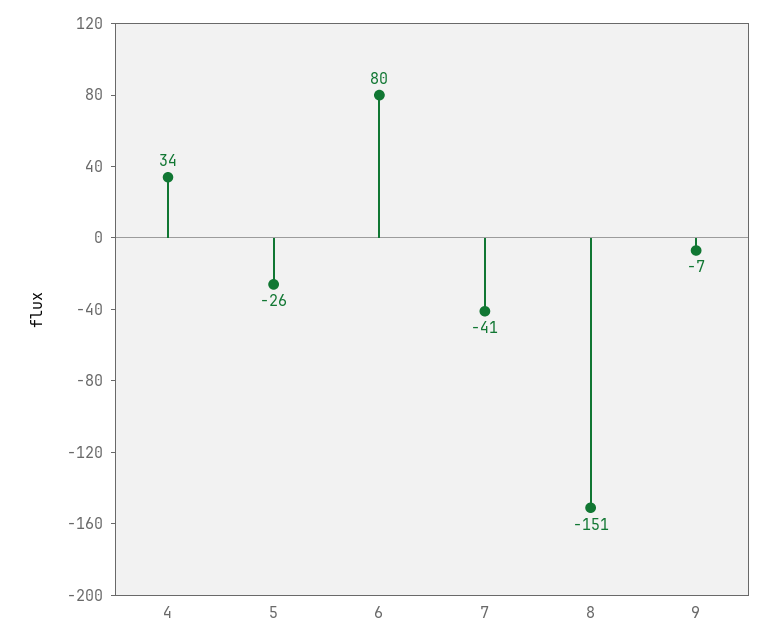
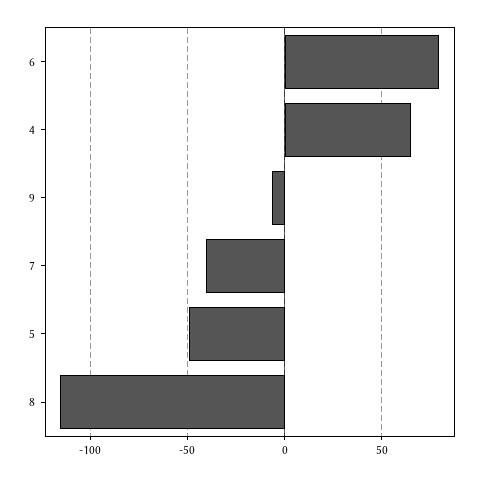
4: 34 -> 65
5: -26 -> -50
8: -151 -> -115

